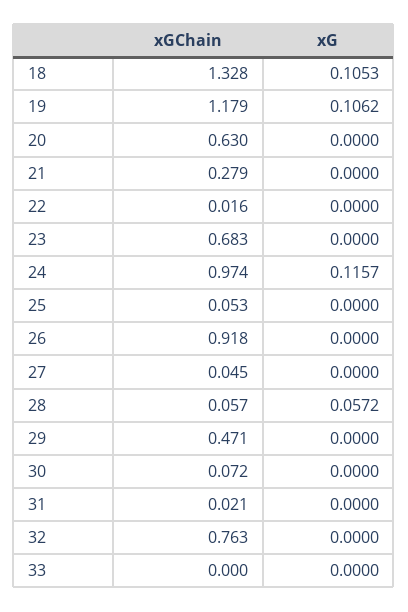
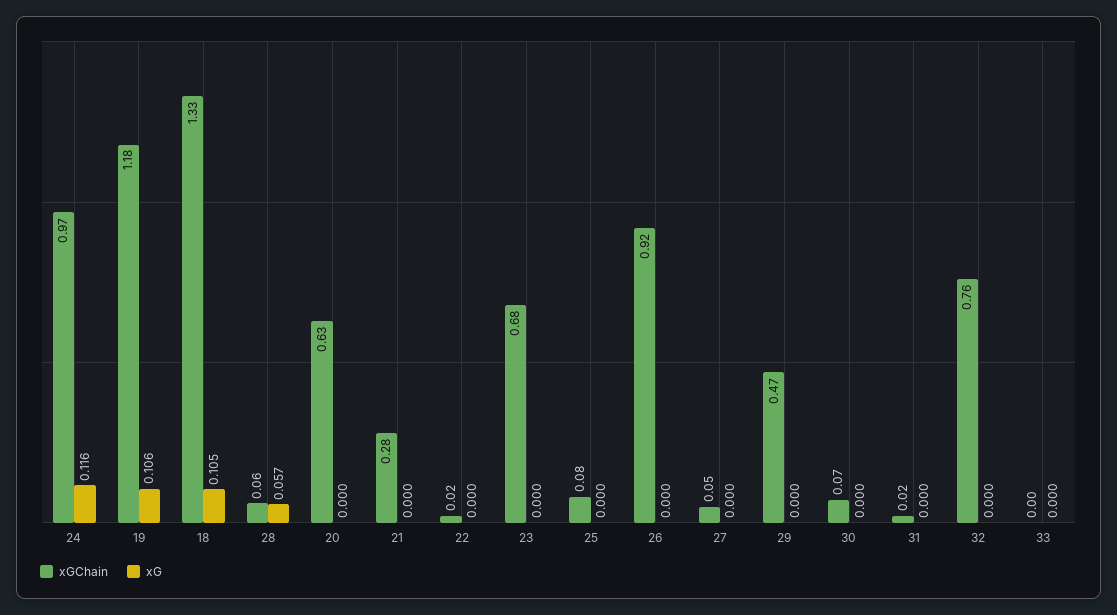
xGChain, 25: 0.053 -> 0.08

